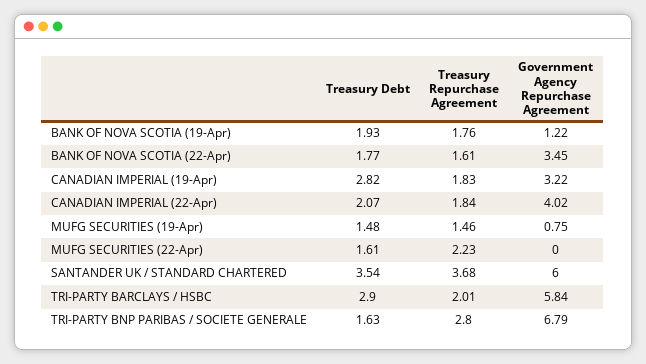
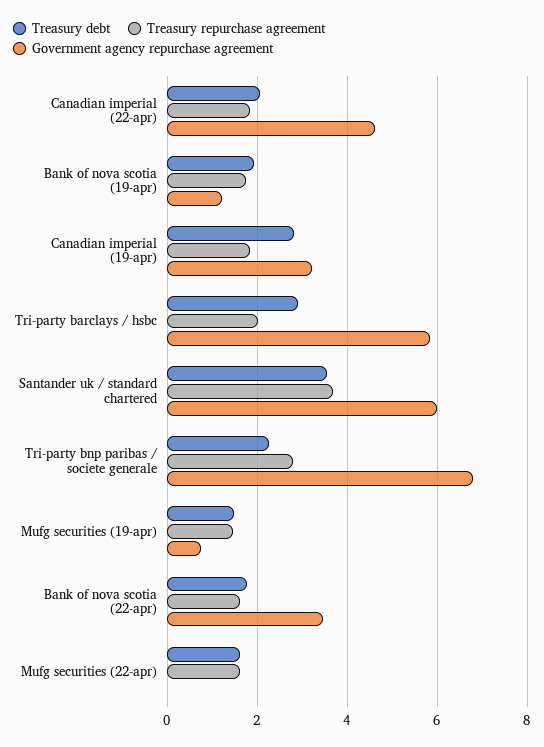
Government Agency Repurchase Agreement, CANADIAN IMPERIAL (22-Apr): 4.02 -> 4.6
Treasury Repurchase Agreement, MUFG SECURITIES (22-Apr): 2.23 -> 1.6
Treasury Debt, TRI-PARTY BNP PARIBAS / SOCIETE GENERALE: 1.63 -> 2.2

